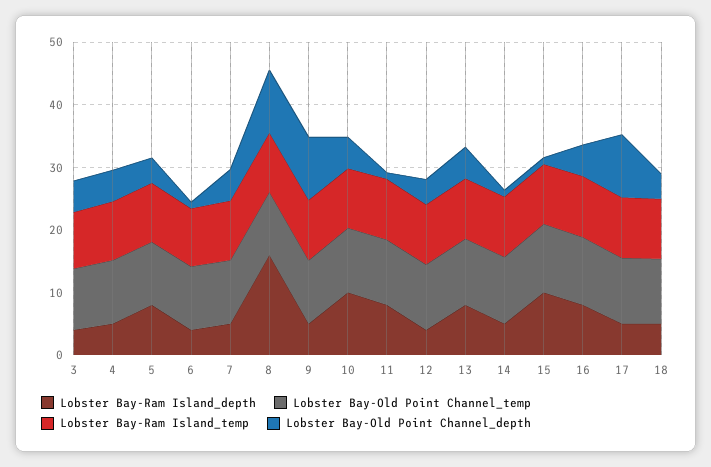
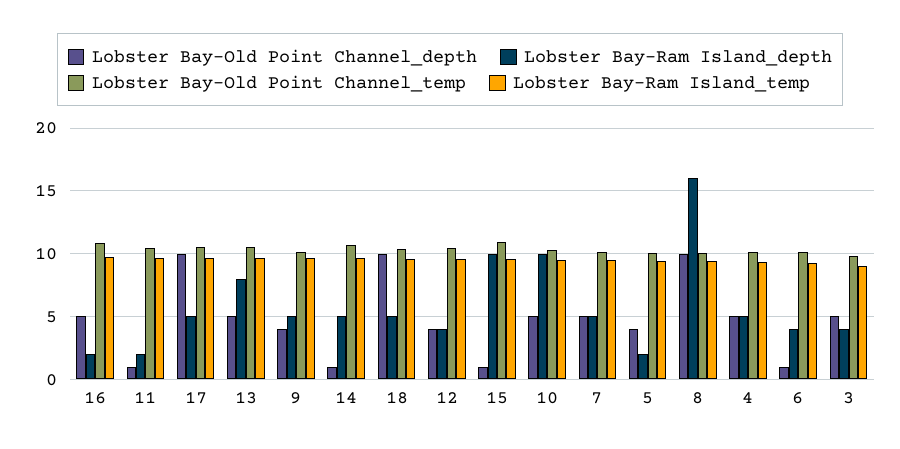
Lobster Bay-Ram Island_depth, 5: 8 -> 2
Lobster Bay-Old Point Channel_depth, 9: 10 -> 4
Lobster Bay-Ram Island_depth, 11: 8 -> 2
Lobster Bay-Ram Island_depth, 16: 8 -> 2
Lobster Bay-Old Point Channel_depth, 18: 4 -> 10

